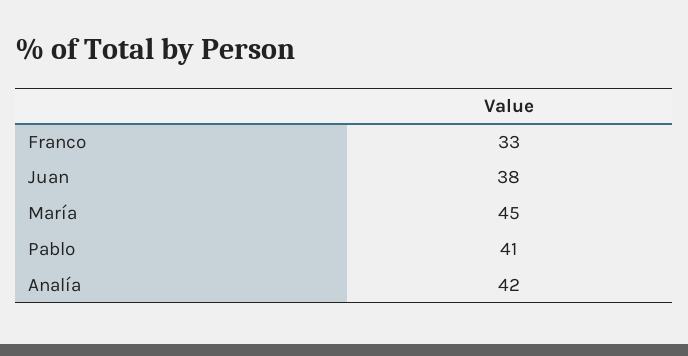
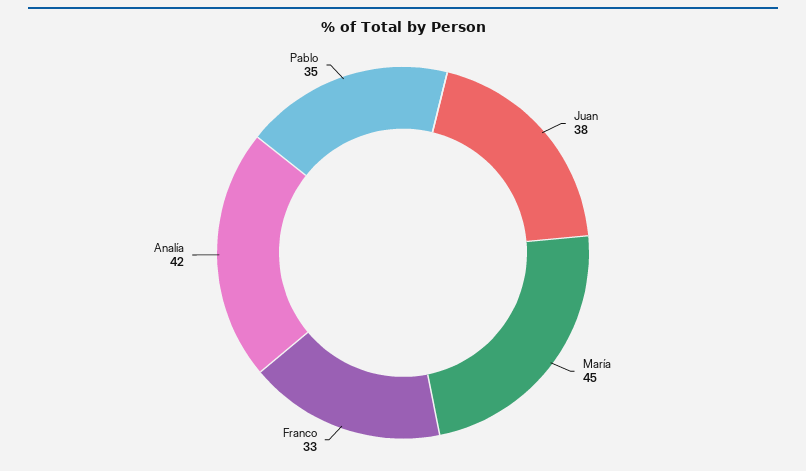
Pablo: 41 -> 35

